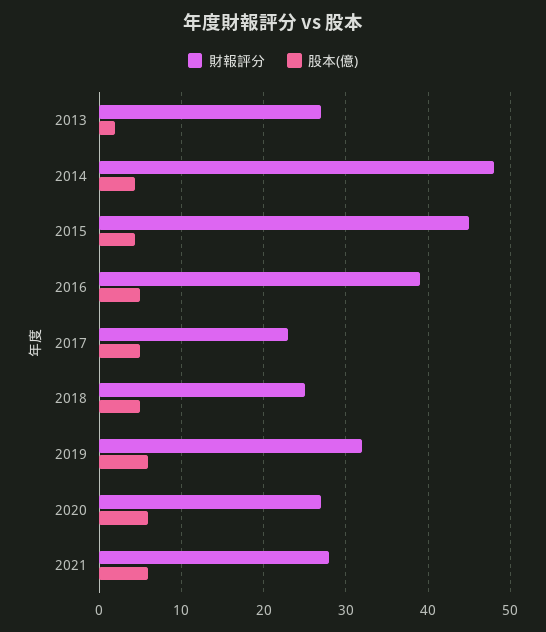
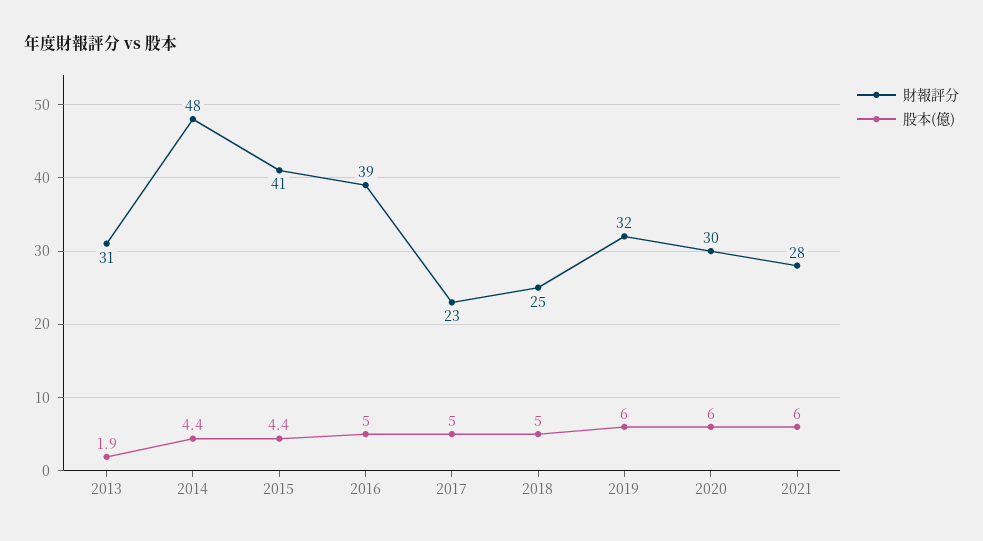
財報評分, 2013: 27 -> 31
財報評分, 2015: 45 -> 41
財報評分, 2020: 27 -> 30

